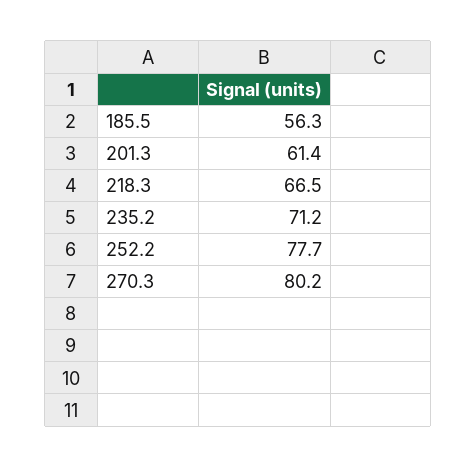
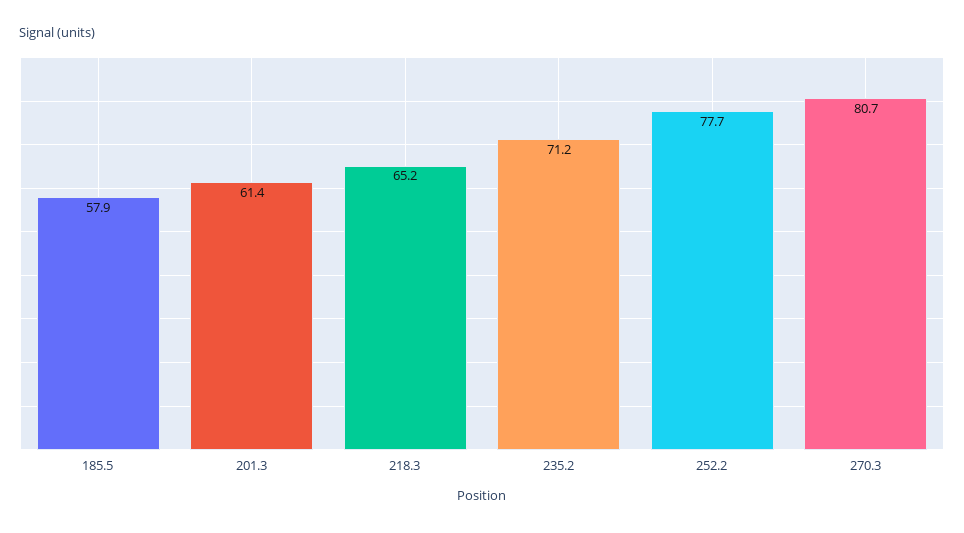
185.5: 56.3 -> 57.9
218.3: 66.5 -> 65.2
270.3: 80.2 -> 80.7

